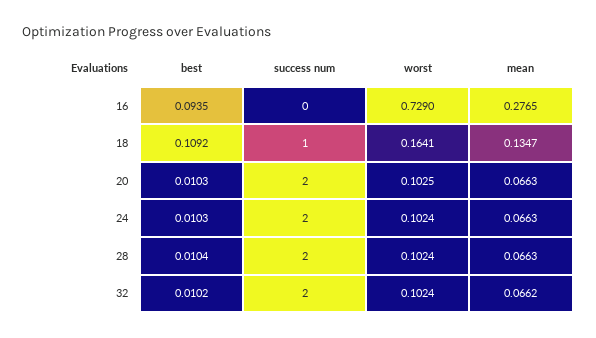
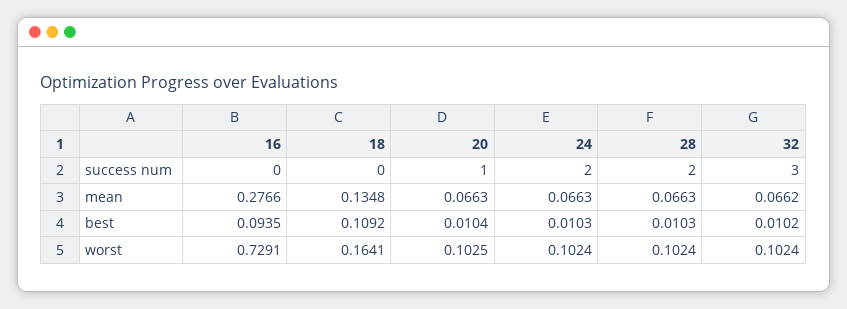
worst, 16: 0.729 -> 0.7291
mean, 16: 0.2765 -> 0.2766
success num, 18: 1 -> 0
mean, 18: 0.1347 -> 0.1348
best, 20: 0.0103 -> 0.0104
success num, 20: 2 -> 1
best, 28: 0.0104 -> 0.0103
success num, 32: 2 -> 3

